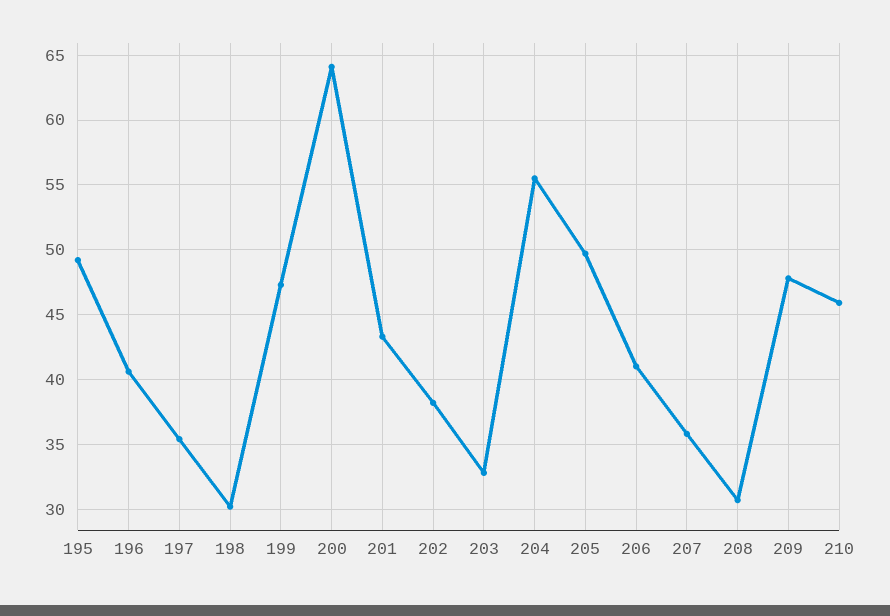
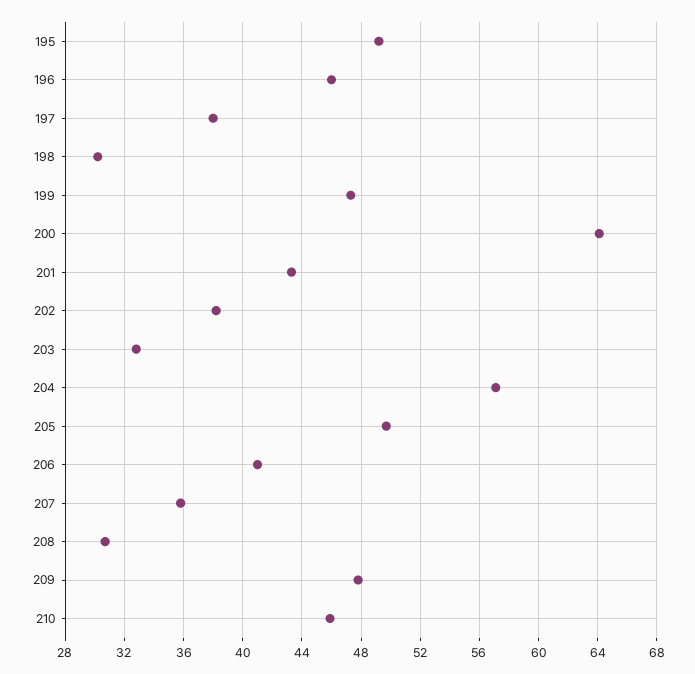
196: 40.5 -> 46
197: 35.5 -> 38
204: 55.5 -> 57

